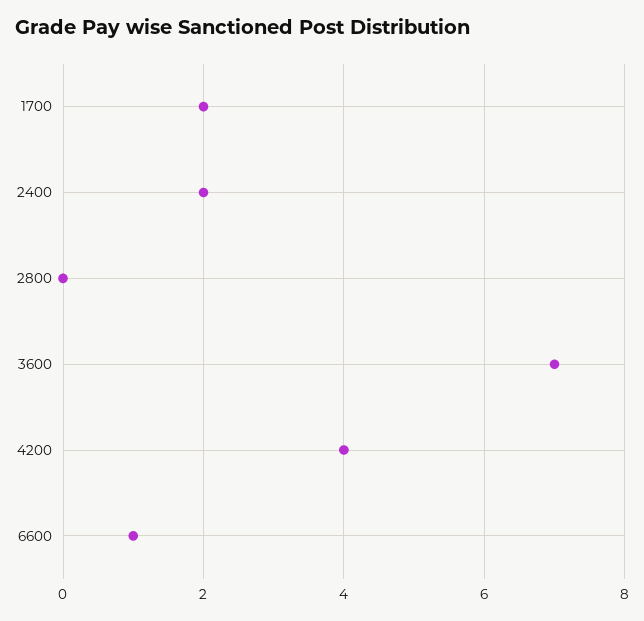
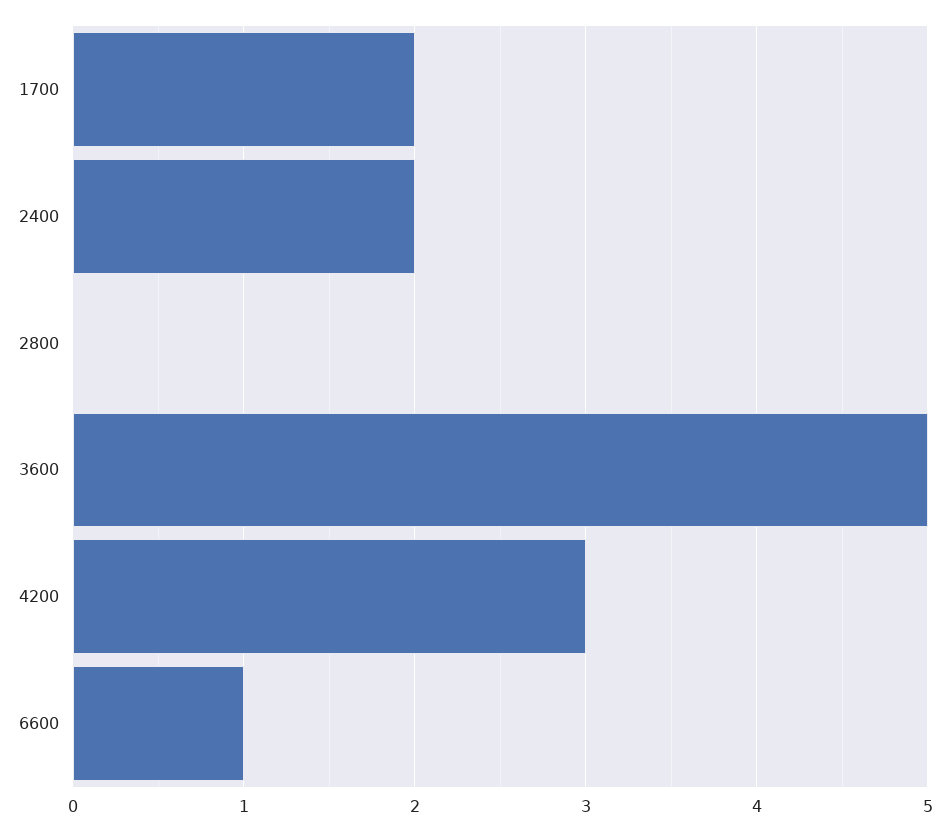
3600: 7 -> 5
4200: 4 -> 3

